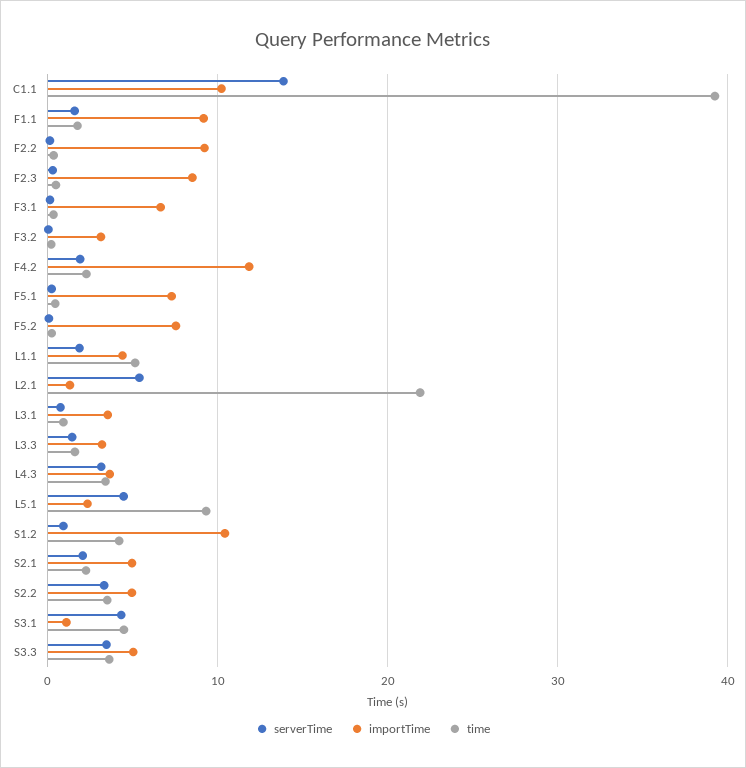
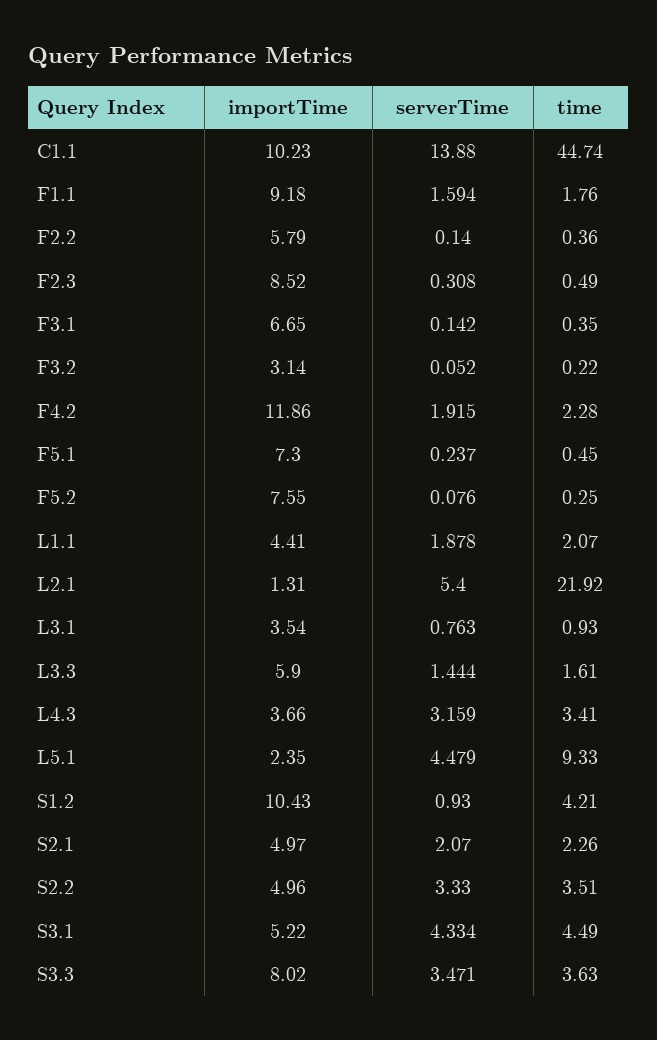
time, C1.1: 39 -> 44.74
importTime, F2.2: 9 -> 5.79
time, L1.1: 5 -> 2.07
importTime, L3.3: 3 -> 5.9
importTime, S3.1: 1 -> 5.22
importTime, S3.3: 5 -> 8.02

